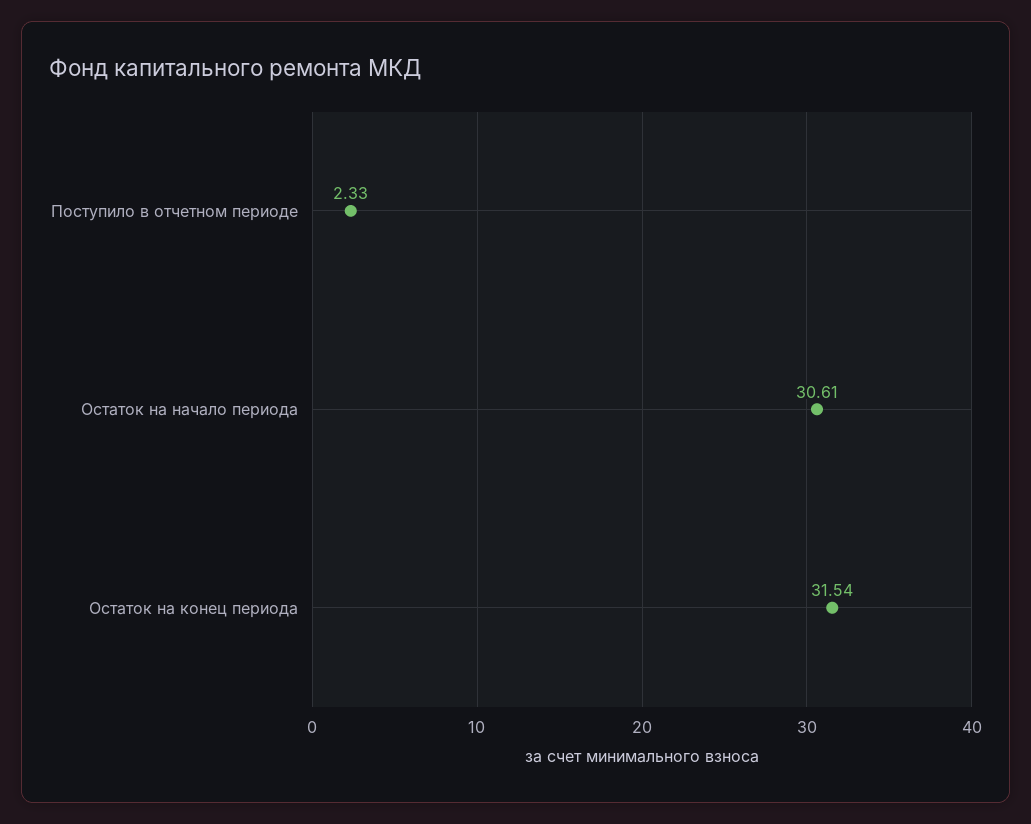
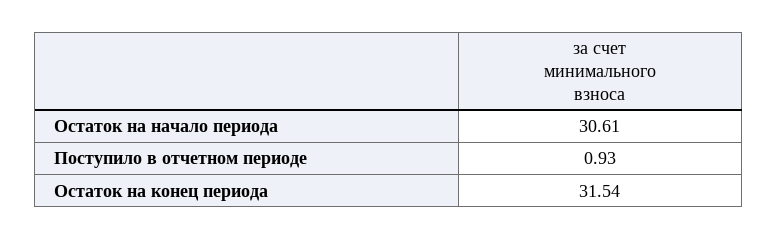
Поступило в отчетном периоде: 2.33 -> 0.93

